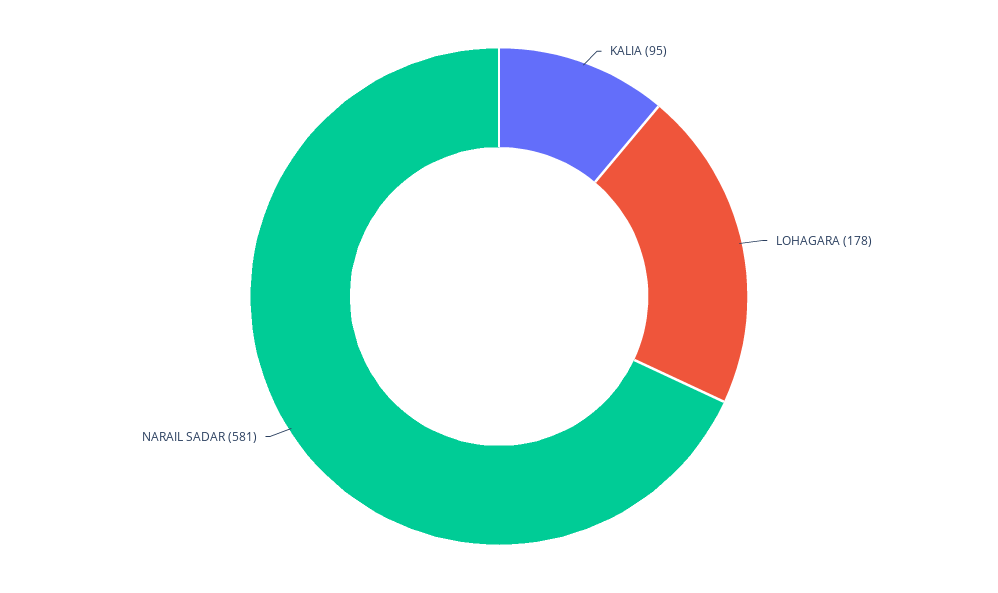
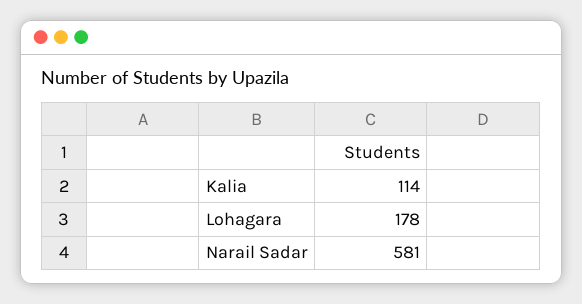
KALIA: 95 -> 114

